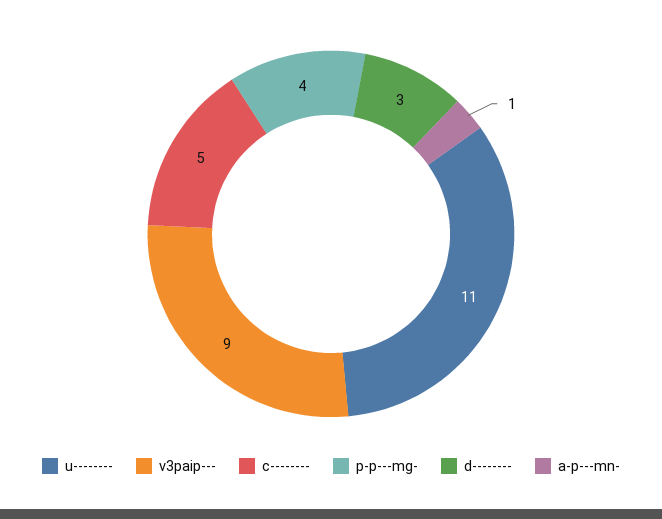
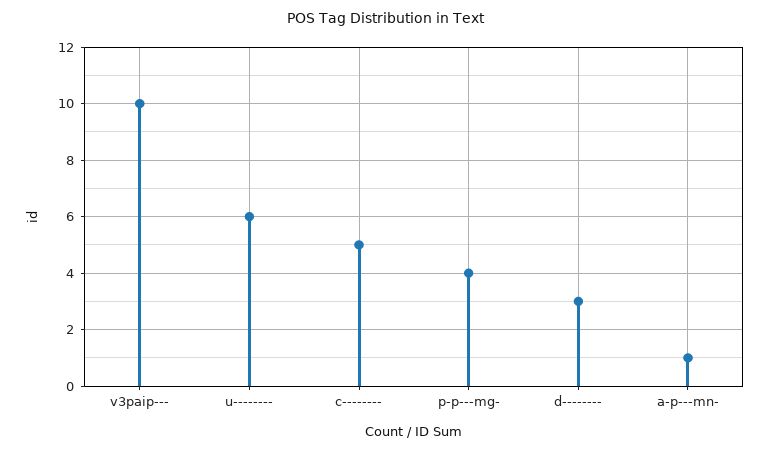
u--------: 11 -> 6
v3paip---: 9 -> 10

